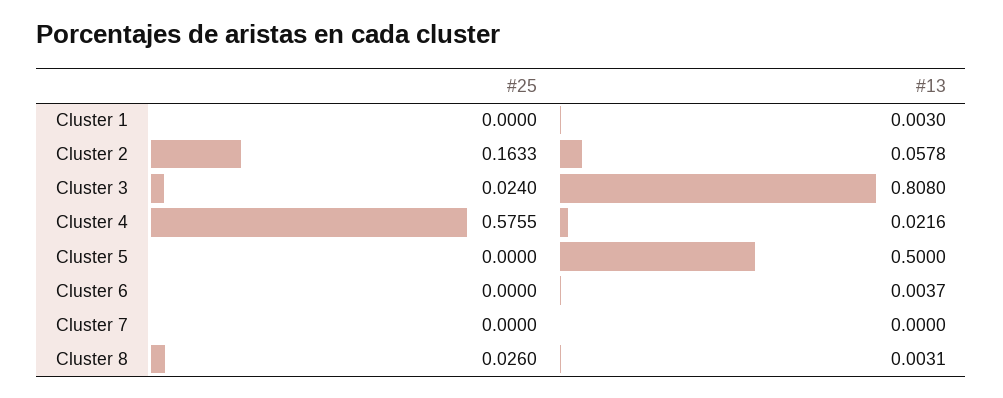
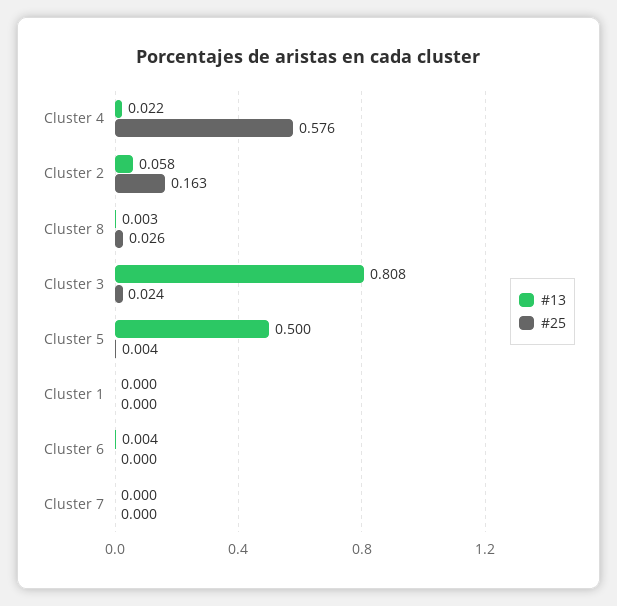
#13, Cluster 1: 0.003 -> 0
#25, Cluster 5: 0 -> 0.004

